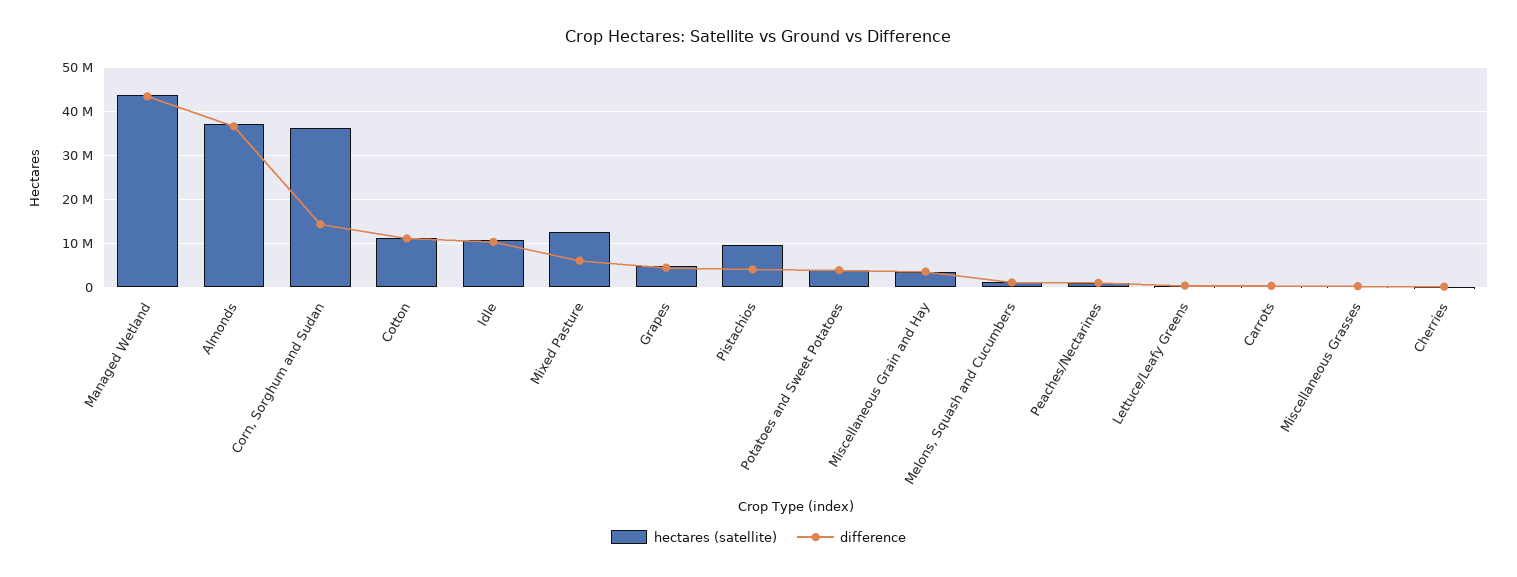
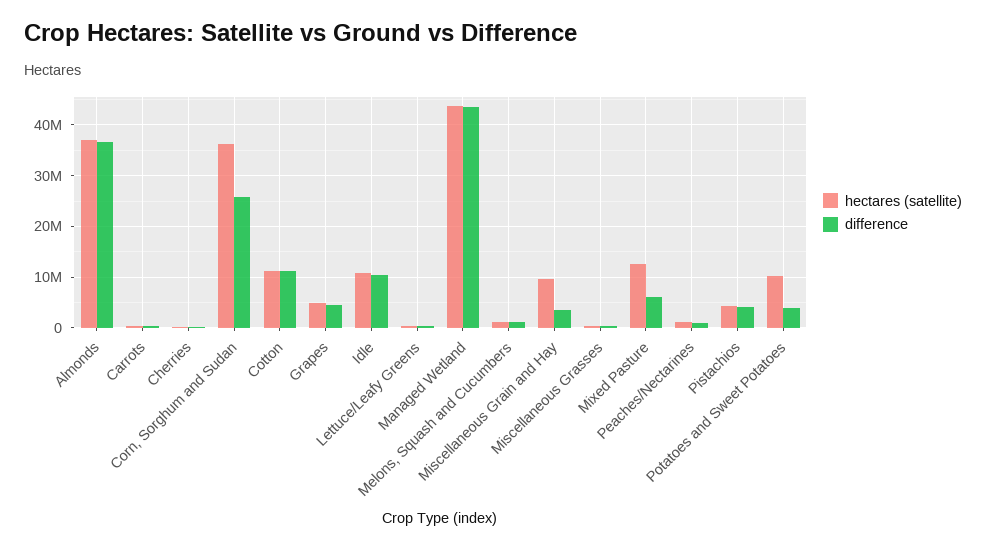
difference, Corn, Sorghum and Sudan: 14000000 -> 26000000
hectares (satellite), Pistachios: 10000000 -> 4000000
hectares (satellite), Potatoes and Sweet Potatoes: 4000000 -> 10000000
hectares (satellite), Miscellaneous Grain and Hay: 4000000 -> 10000000

